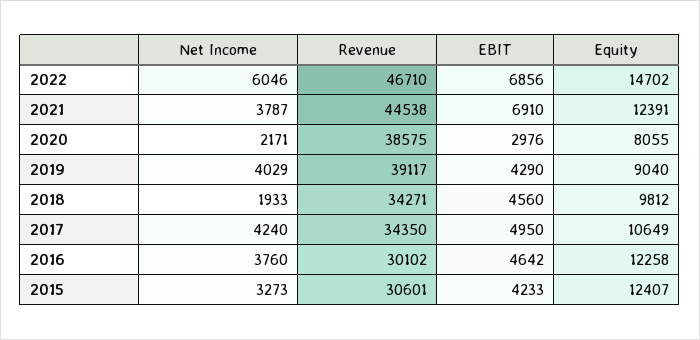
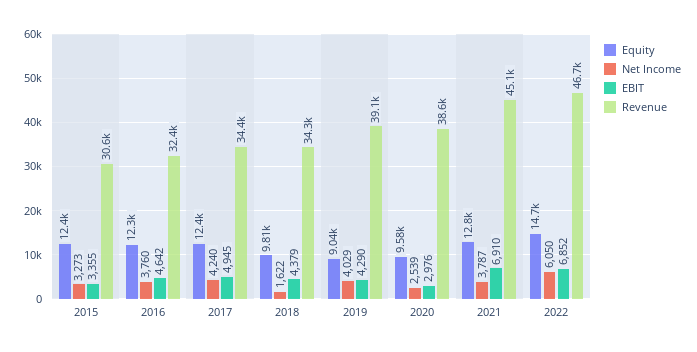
Net Income, 2022: 6046 -> 6050
EBIT, 2022: 6856 -> 6852
Revenue, 2021: 44538 -> 45100
Equity, 2021: 12391 -> 12800
Net Income, 2020: 2171 -> 2539
Equity, 2020: 8055 -> 9580
Net Income, 2018: 1933 -> 1622
EBIT, 2018: 4560 -> 4379
EBIT, 2017: 4950 -> 4945
Equity, 2017: 10649 -> 12400
Revenue, 2016: 30102 -> 32400
EBIT, 2015: 4233 -> 3355

